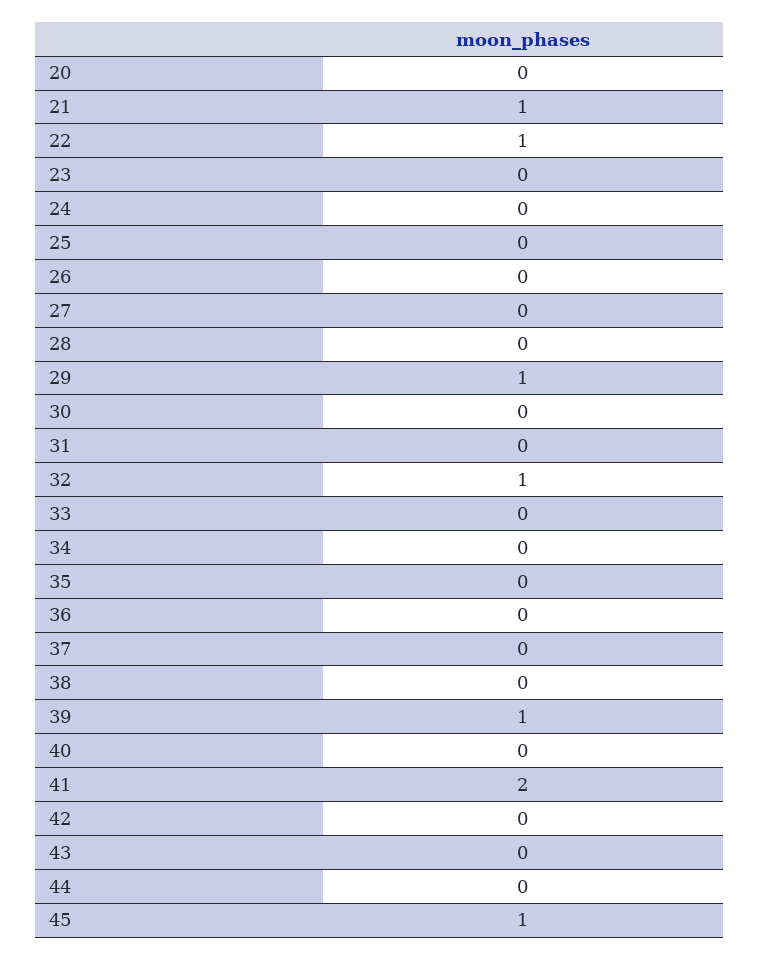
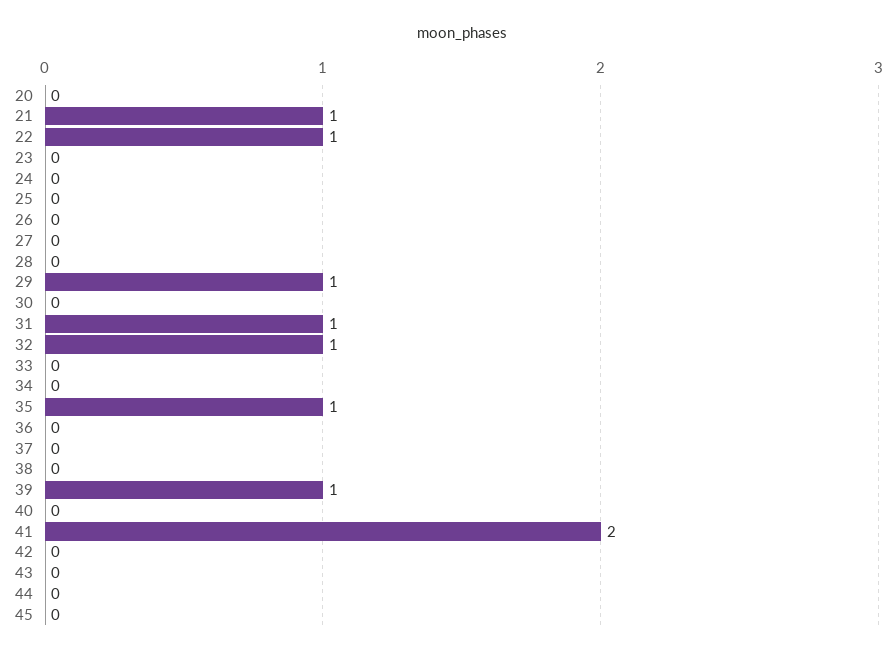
31: 0 -> 1
35: 0 -> 1
45: 1 -> 0

